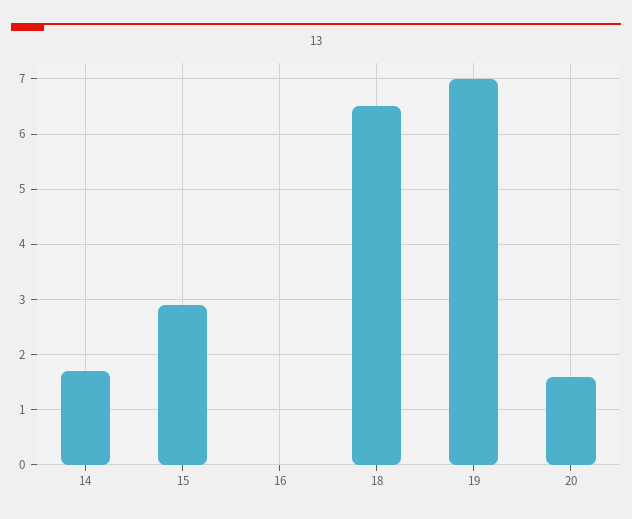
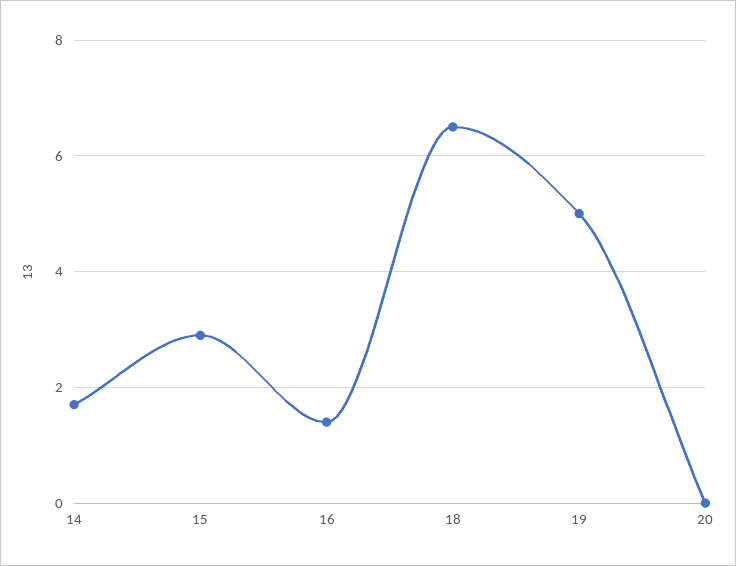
16: 0 -> 1.5
19: 7 -> 5
20: 1.5 -> 0

